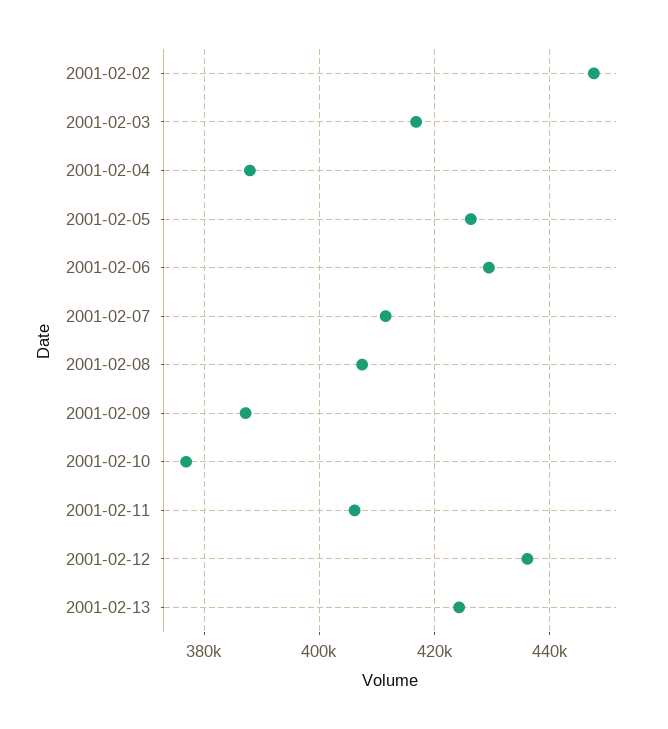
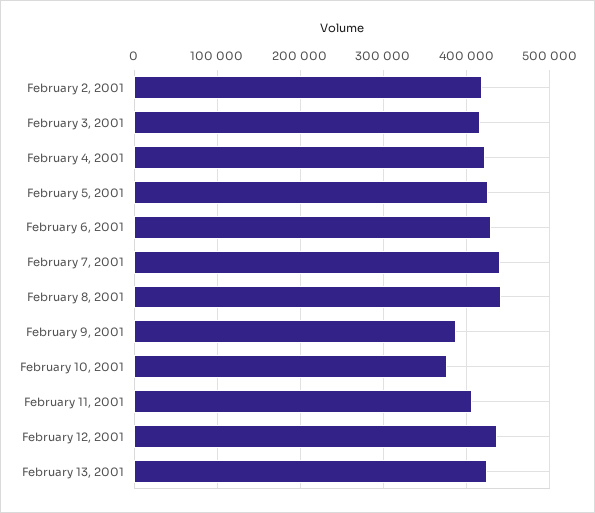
2001-02-02: 448000 -> 420000
2001-02-04: 388000 -> 420000
2001-02-07: 412000 -> 440000
2001-02-08: 408000 -> 440000

